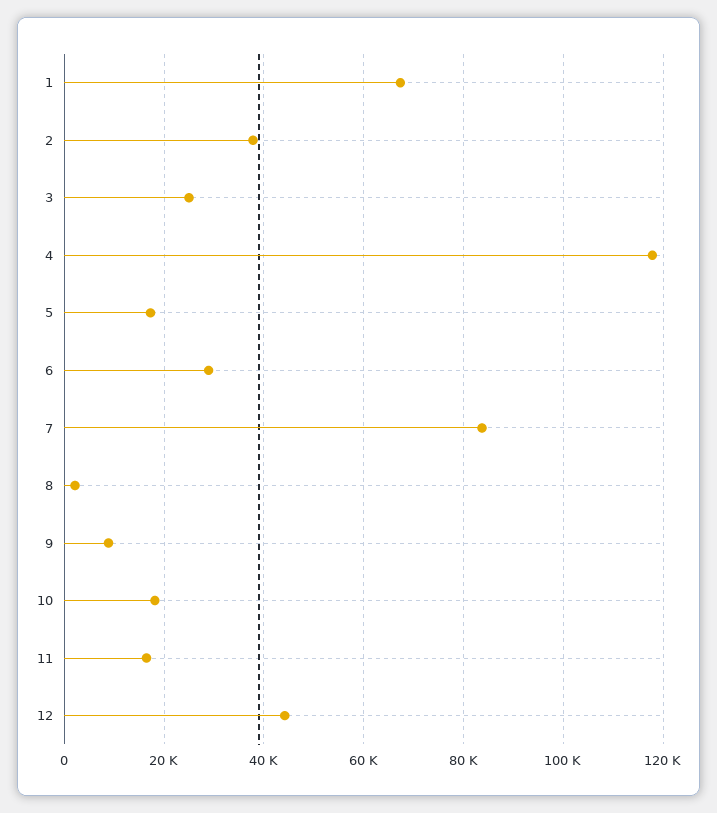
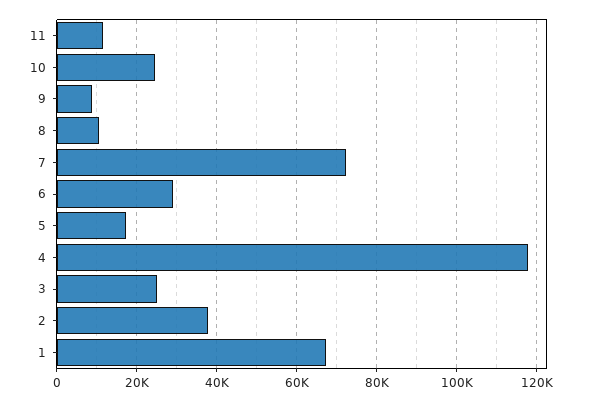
7: 84000 -> 72000
8: 2000 -> 10000
10: 18000 -> 24000
11: 16000 -> 12000
12: 44000 -> none

